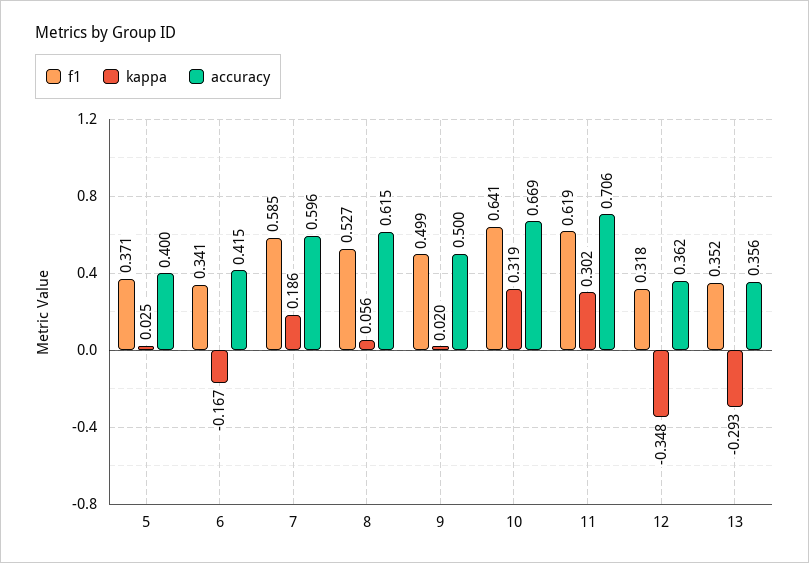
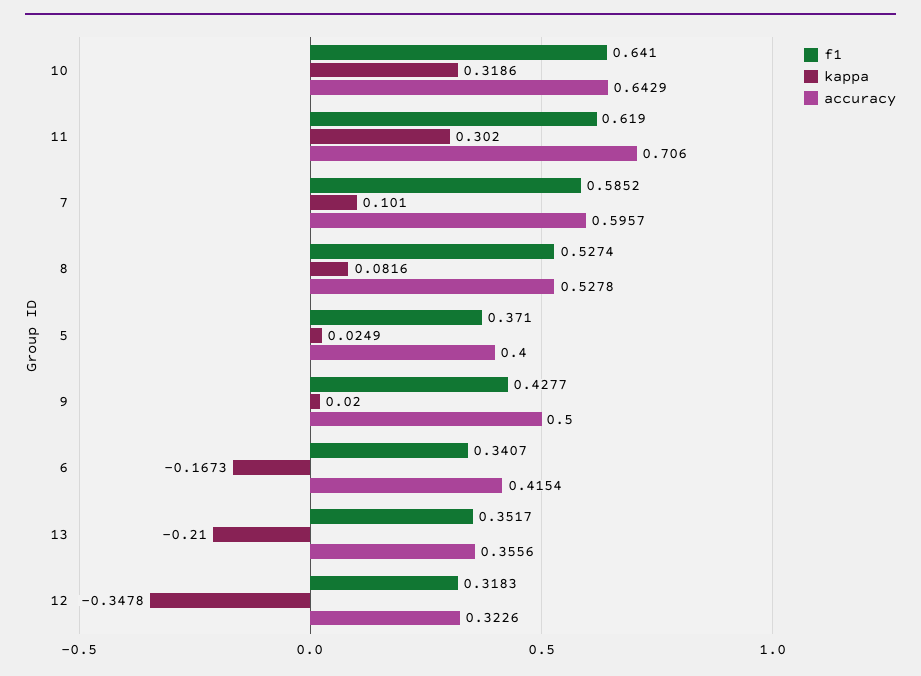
kappa, 7: 0.186 -> 0.101
kappa, 8: 0.056 -> 0.0816
accuracy, 8: 0.615 -> 0.5278
f1, 9: 0.499 -> 0.4277
accuracy, 10: 0.669 -> 0.6429
accuracy, 12: 0.362 -> 0.3226
kappa, 13: -0.293 -> -0.21

